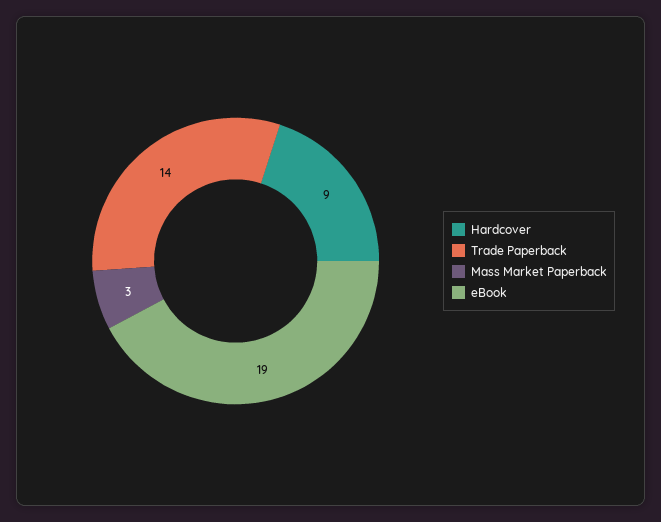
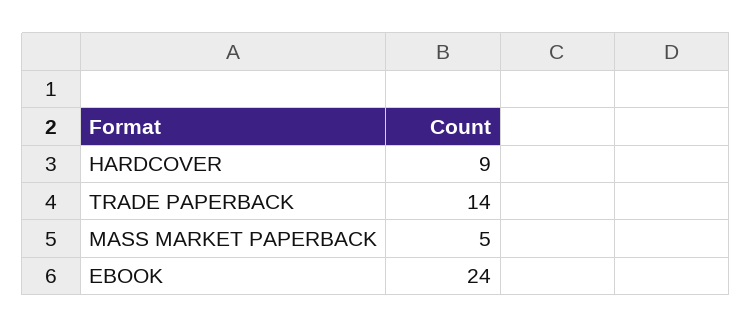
Mass Market Paperback: 3 -> 5
eBook: 19 -> 24

